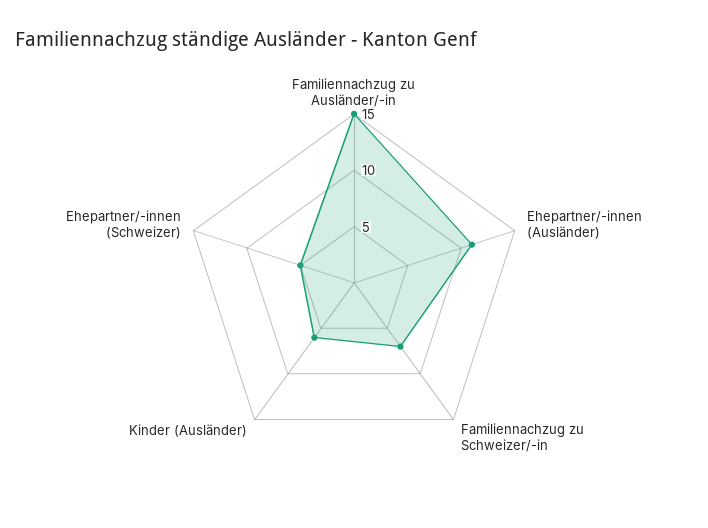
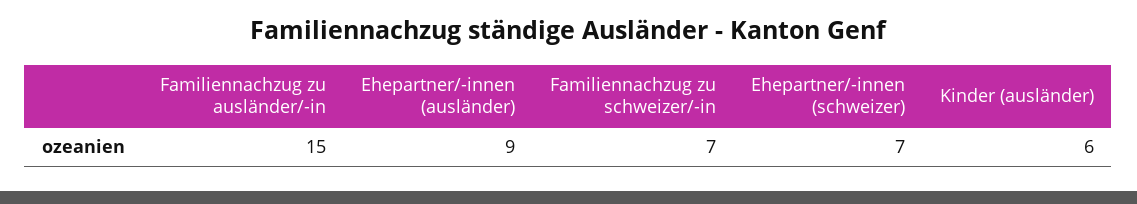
Ehepartner/-innen (Ausländer): 11 -> 9
Ehepartner/-innen (Schweizer): 5 -> 7

